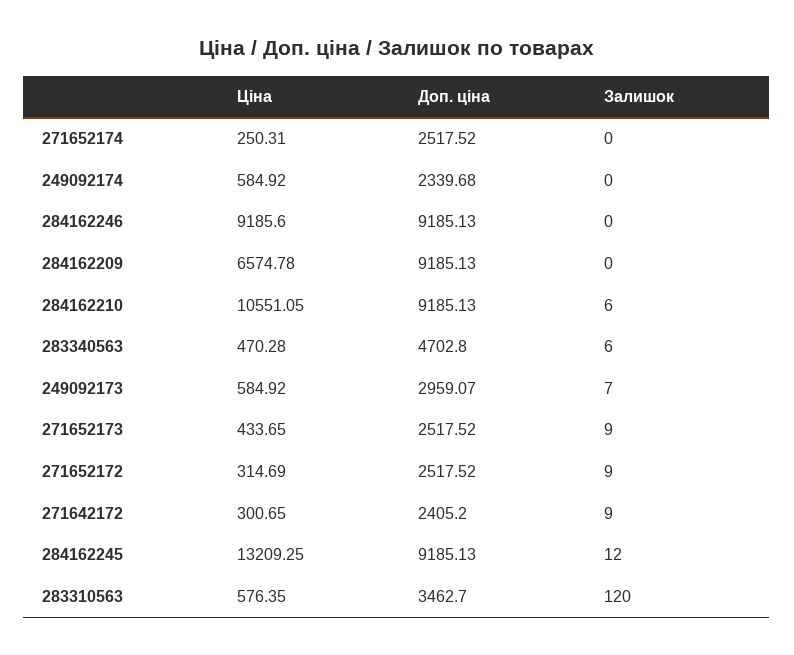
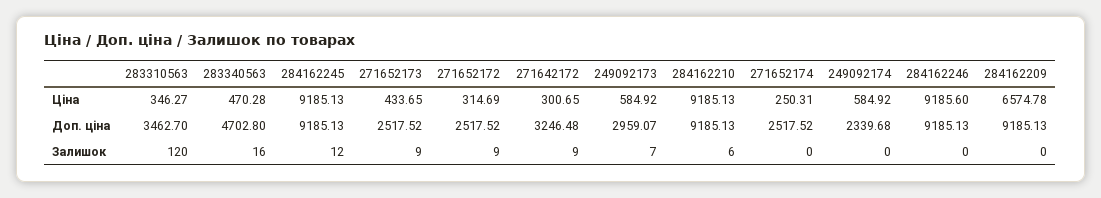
Ціна, 284162210: 10551.05 -> 9185.13
Залишок, 283340563: 6 -> 16
Доп. ціна, 271642172: 2405.2 -> 3246.48
Ціна, 284162245: 13209.25 -> 9185.13
Ціна, 283310563: 576.35 -> 346.27

